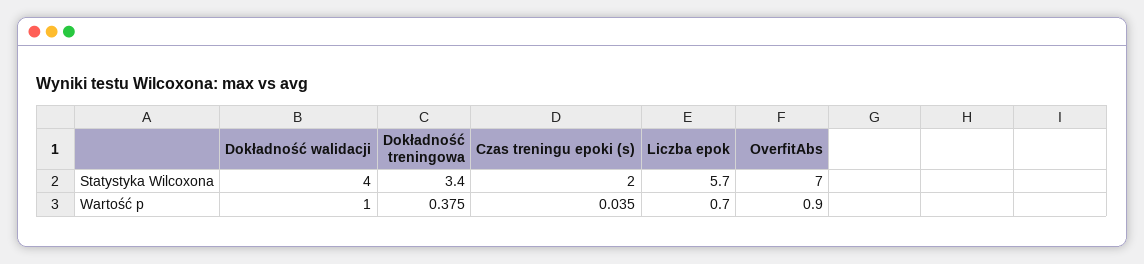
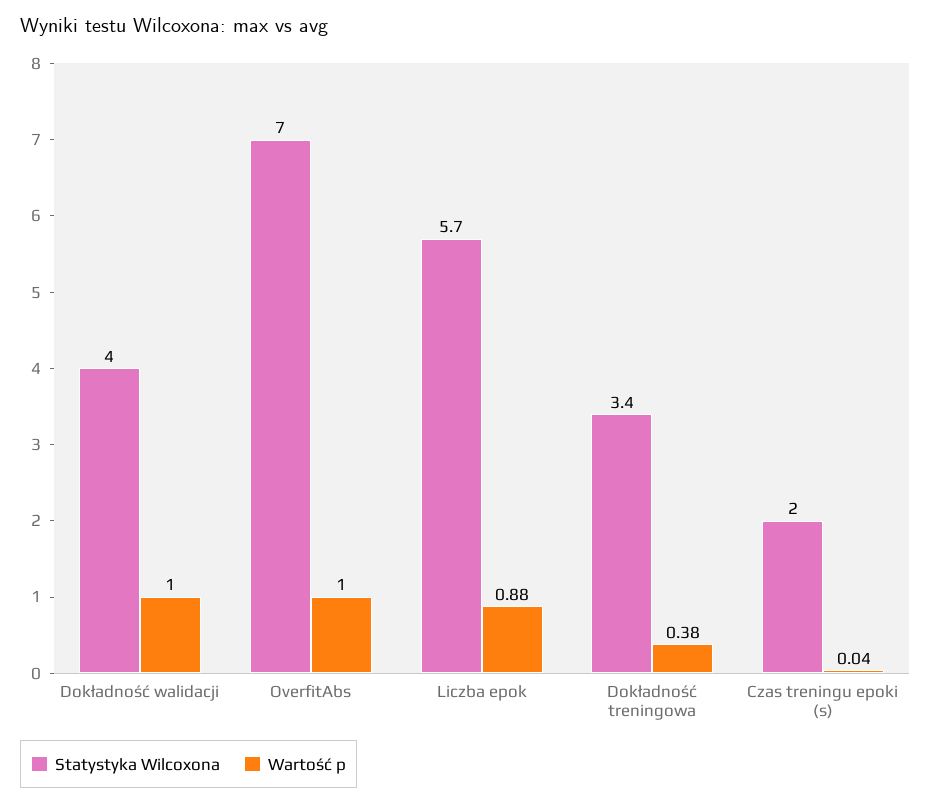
Wartość p, Liczba epok: 0.7 -> 0.88
Wartość p, OverfitAbs: 0.9 -> 1

